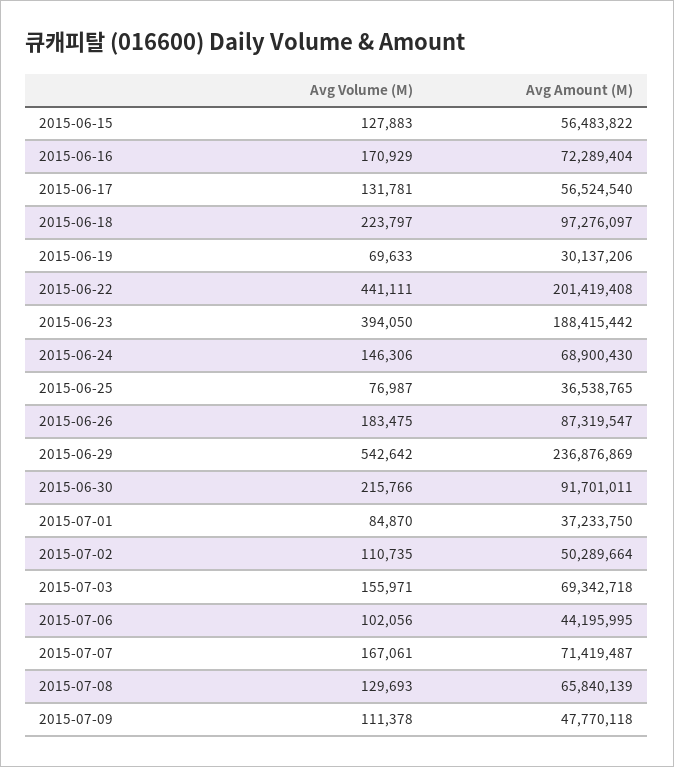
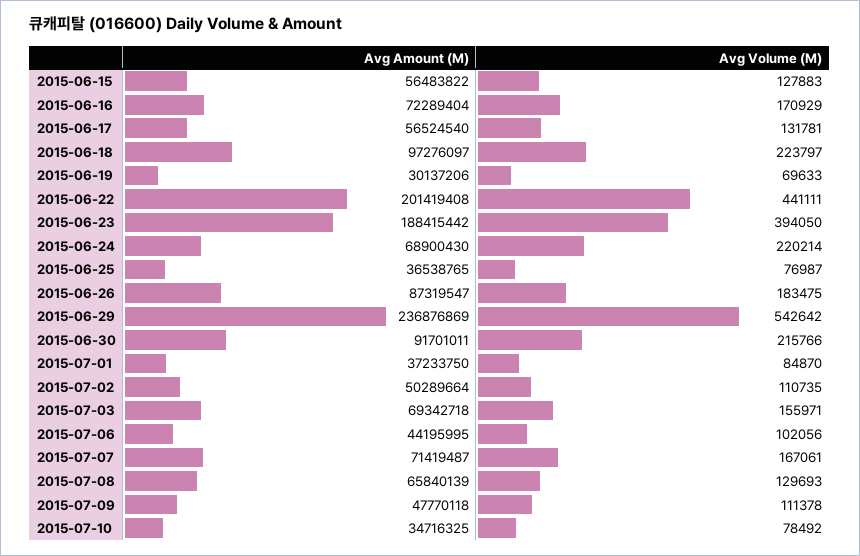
Avg Volume (M), 2015-06-24: 146306 -> 220214
Avg Amount (M), 2015-07-10: none -> 34716325
Avg Volume (M), 2015-07-10: none -> 78492

